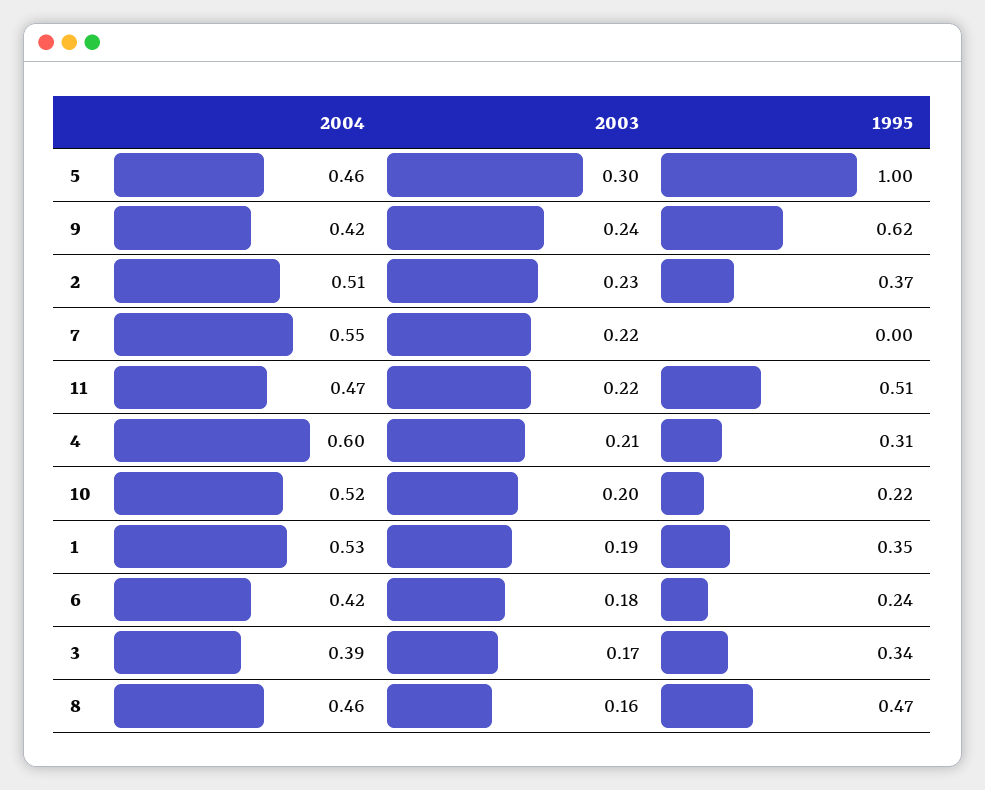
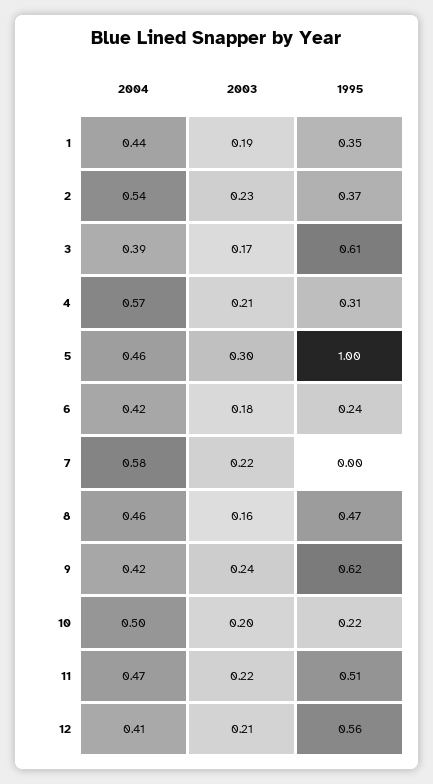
2004, 2: 0.51 -> 0.54
2004, 7: 0.55 -> 0.58
2004, 4: 0.6 -> 0.57
2004, 10: 0.52 -> 0.5
2004, 1: 0.53 -> 0.44
1995, 3: 0.34 -> 0.61
2004, 12: none -> 0.41
2003, 12: none -> 0.21
1995, 12: none -> 0.56

